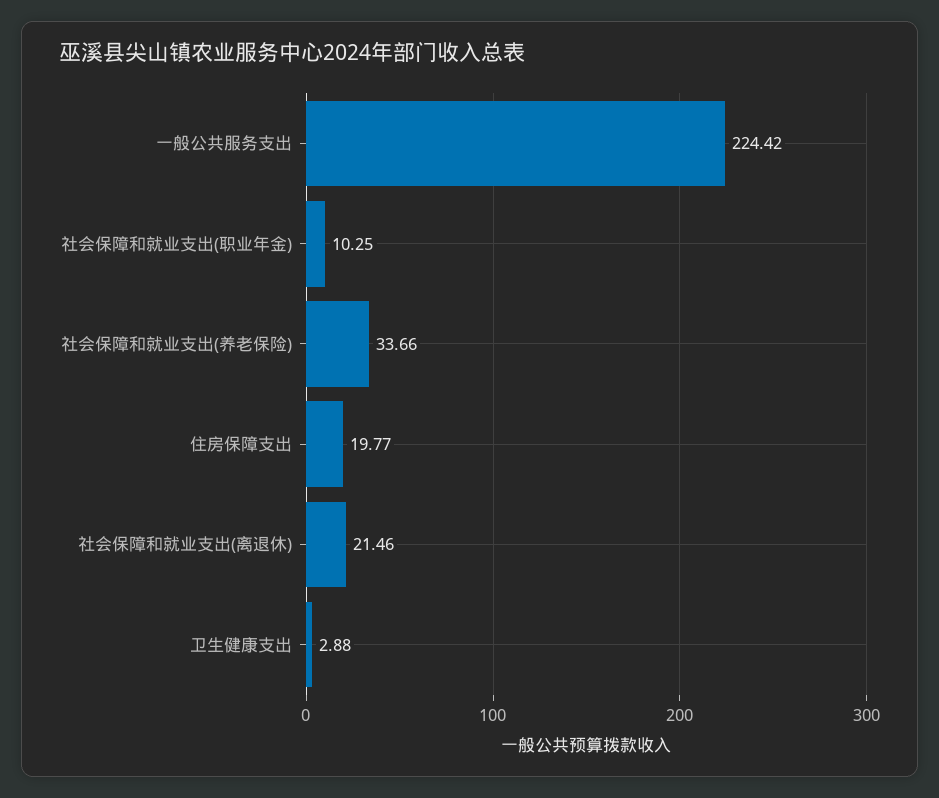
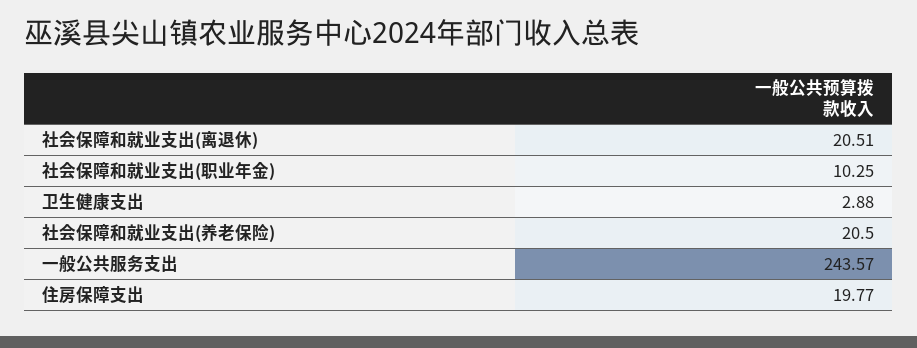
一般公共服务支出: 224.42 -> 243.57
社会保障和就业支出(养老保险): 33.66 -> 20.5
社会保障和就业支出(离退休): 21.46 -> 20.51

